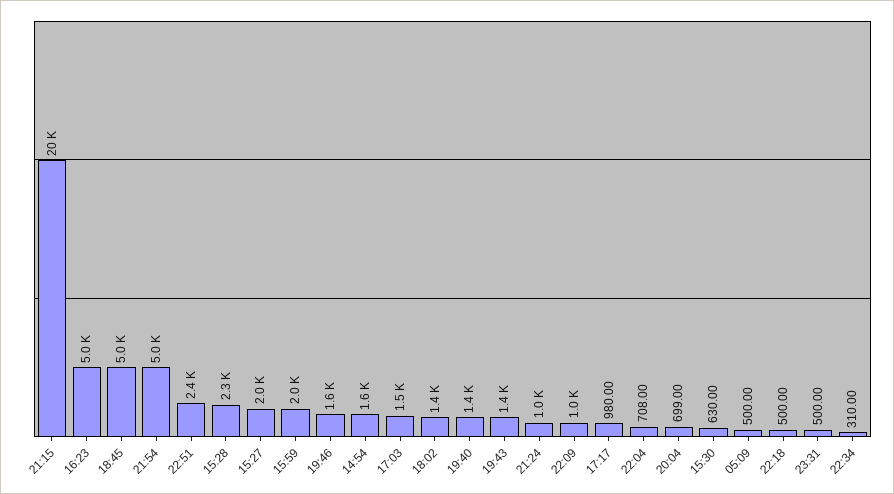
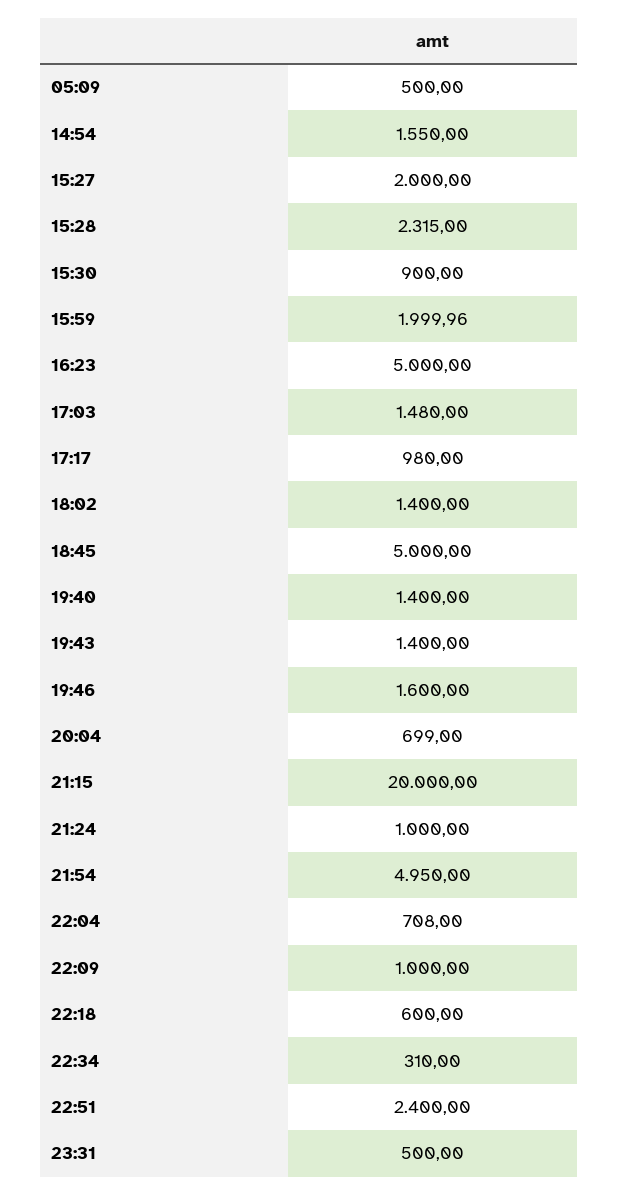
15:30: 630 -> 900
22:18: 500 -> 600

